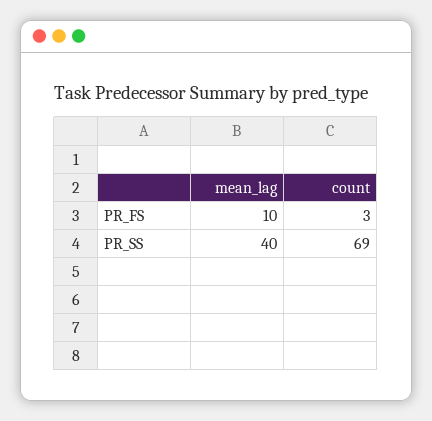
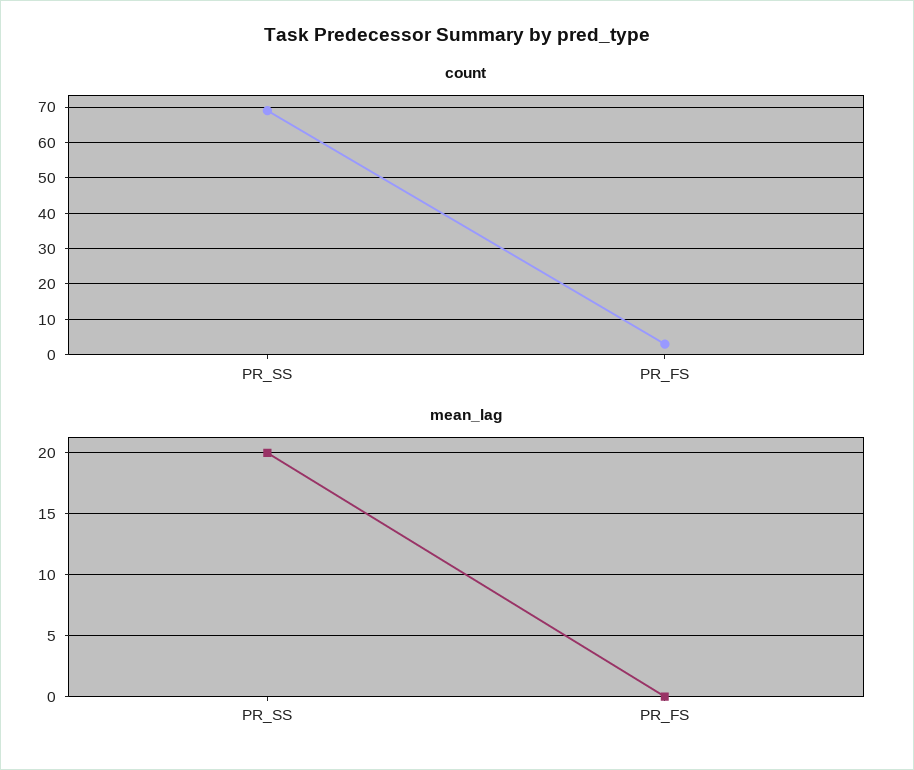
mean_lag, PR_FS: 10 -> 0
mean_lag, PR_SS: 40 -> 20

